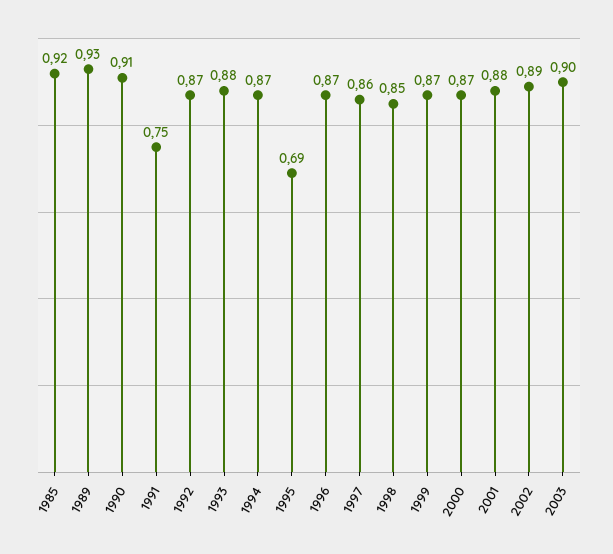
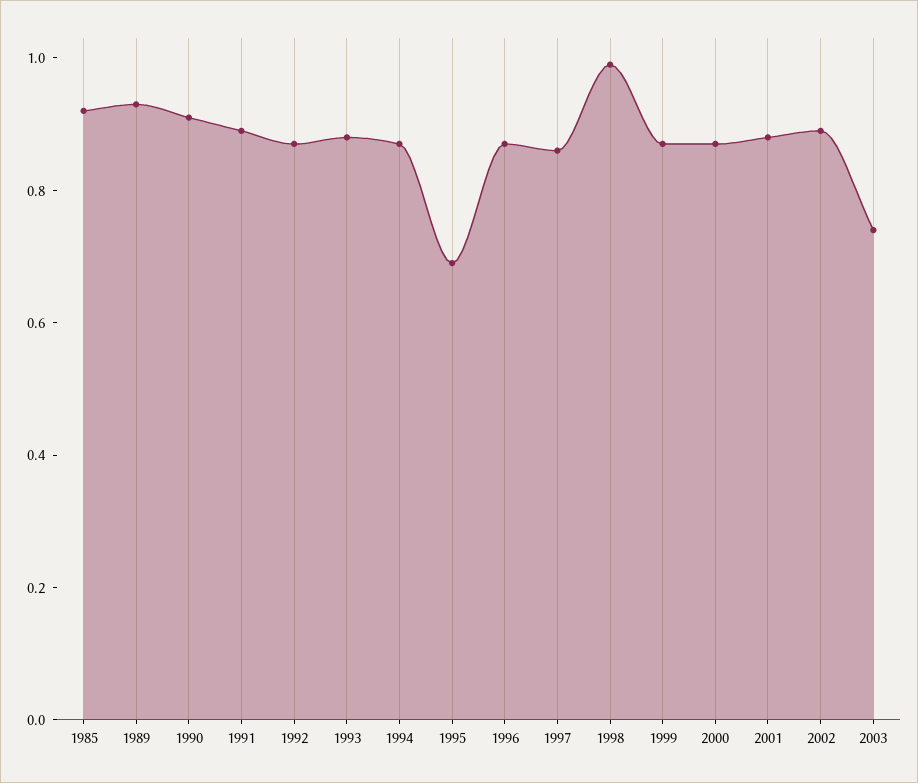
1991: 0.75 -> 0.9
1998: 0.85 -> 1
2003: 0.9 -> 0.75

